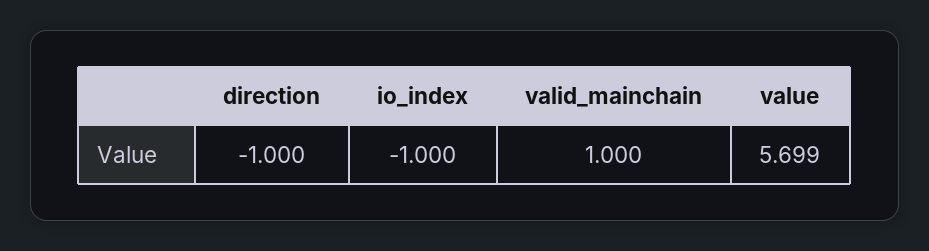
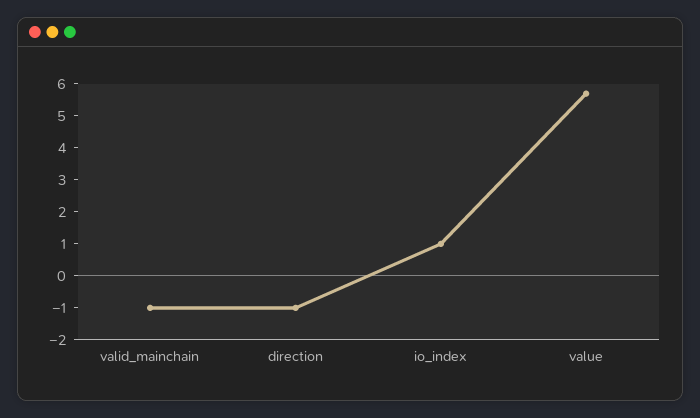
io_index: -1 -> 1
valid_mainchain: 1 -> -1

